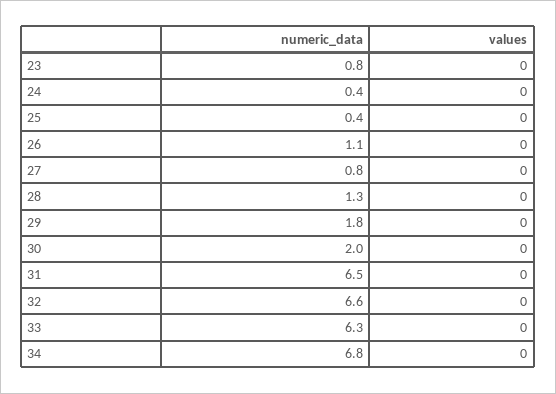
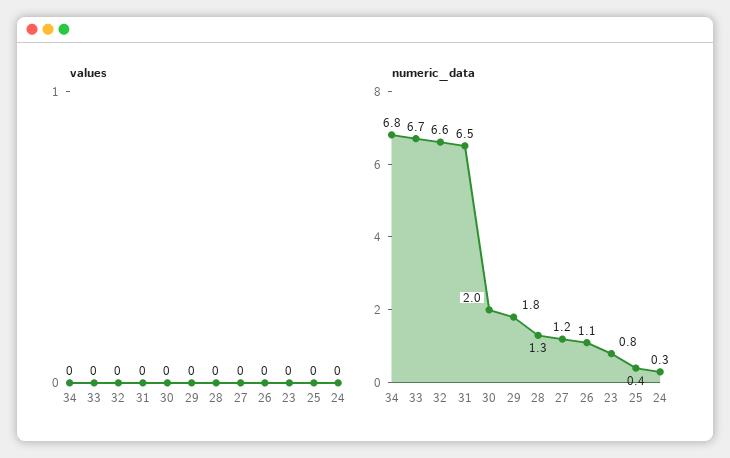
numeric_data, 24: 0.4 -> 0.3
numeric_data, 27: 0.8 -> 1.2
numeric_data, 33: 6.3 -> 6.7

